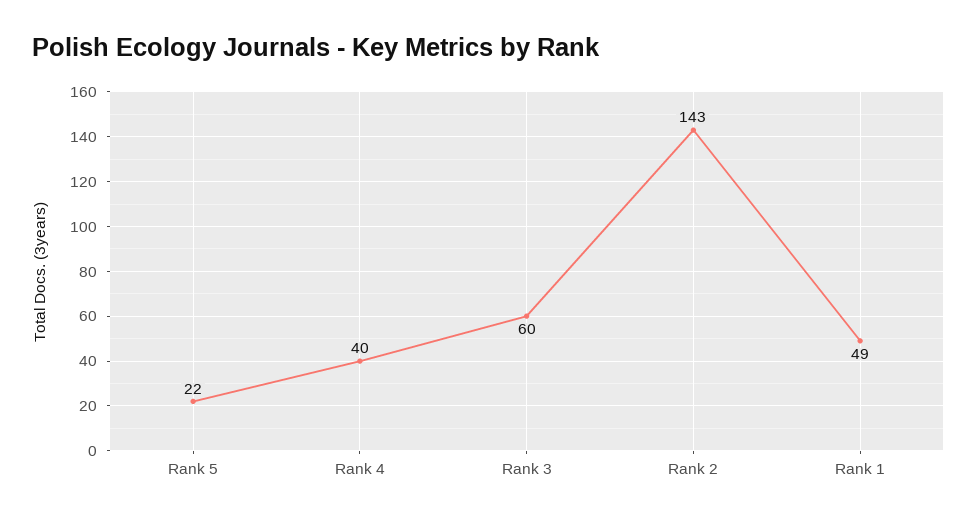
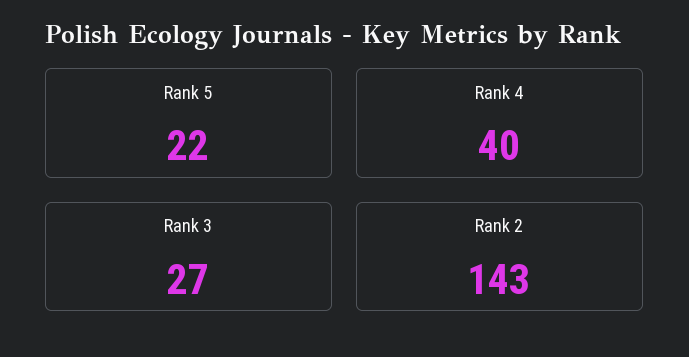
Rank 3: 60 -> 27
Rank 1: 49 -> none

